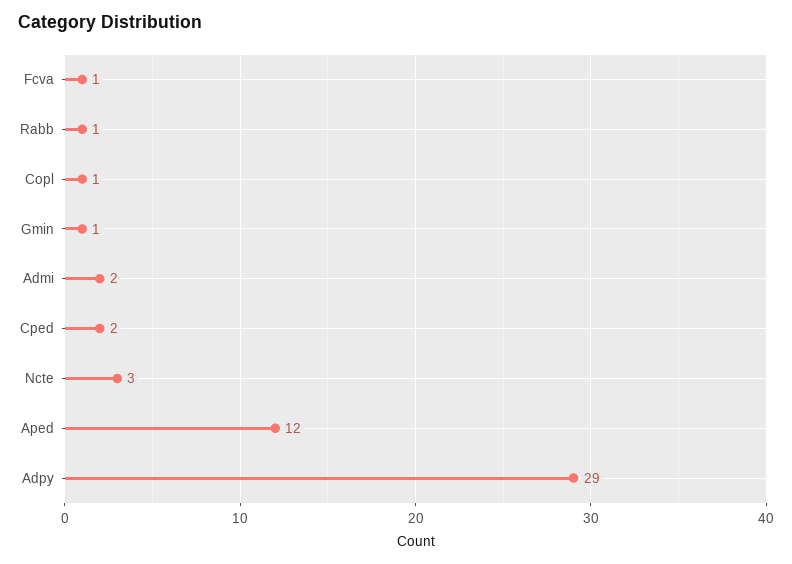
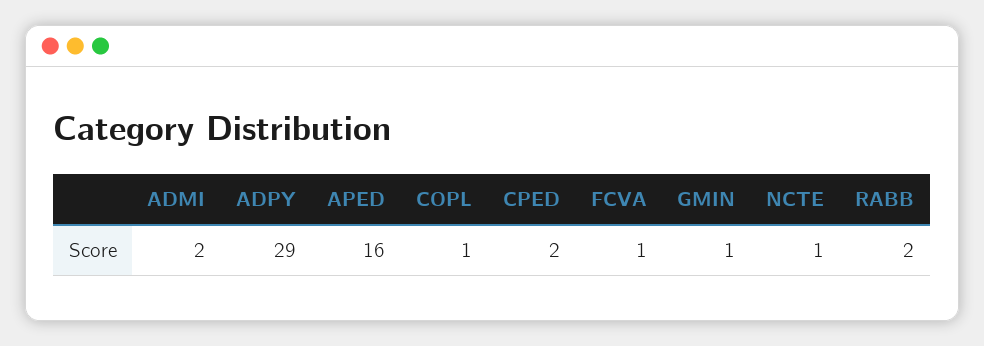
Rabb: 1 -> 2
Ncte: 3 -> 1
Aped: 12 -> 16

